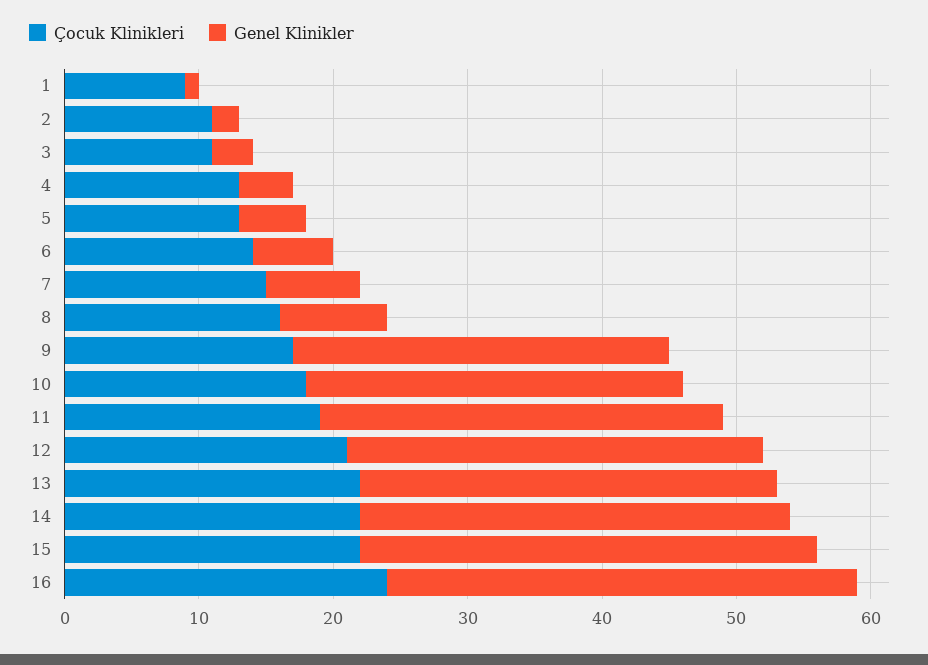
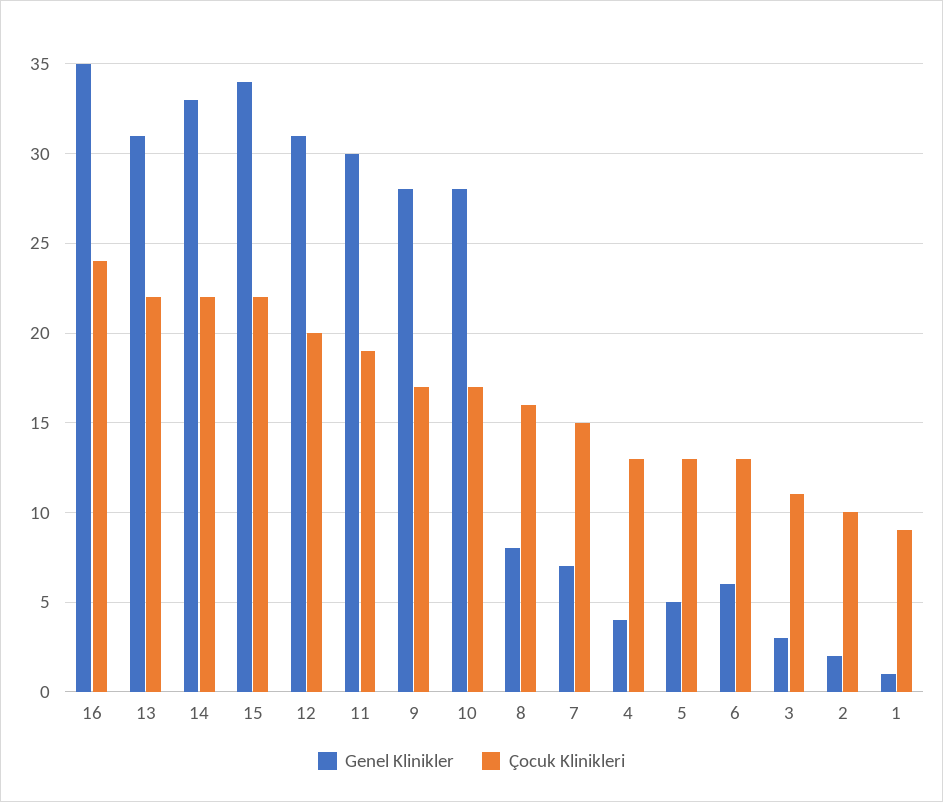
Çocuk Klinikleri, 2: 11 -> 10
Çocuk Klinikleri, 6: 14 -> 13
Çocuk Klinikleri, 10: 18 -> 17
Çocuk Klinikleri, 12: 21 -> 20
Genel Klinikler, 14: 32 -> 33

